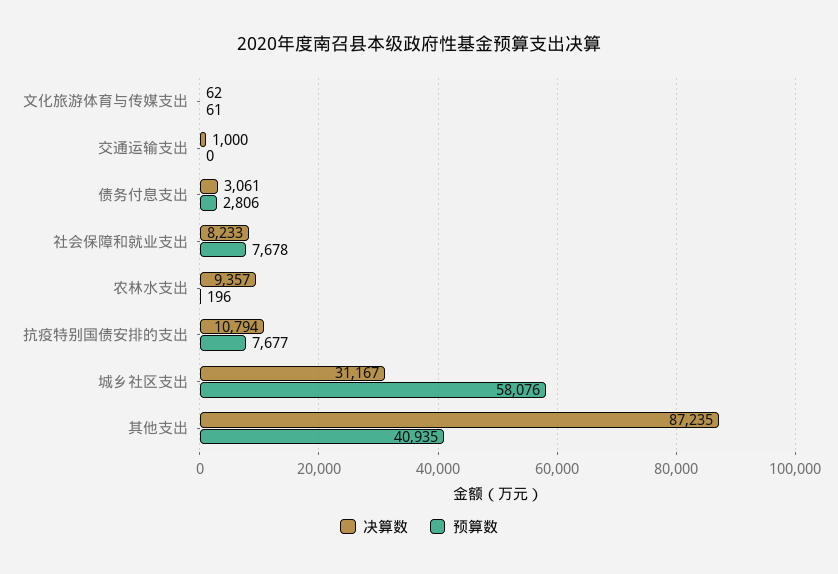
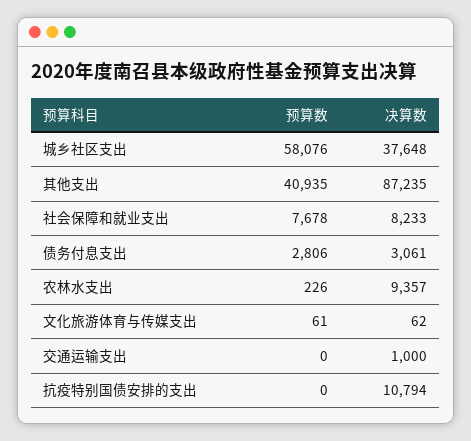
预算数, 农林水支出: 196 -> 226
预算数, 抗疫特别国债安排的支出: 7677 -> 0
决算数, 城乡社区支出: 31167 -> 37648

